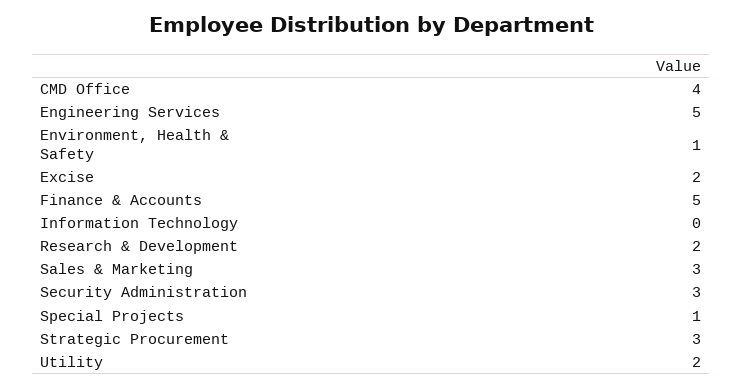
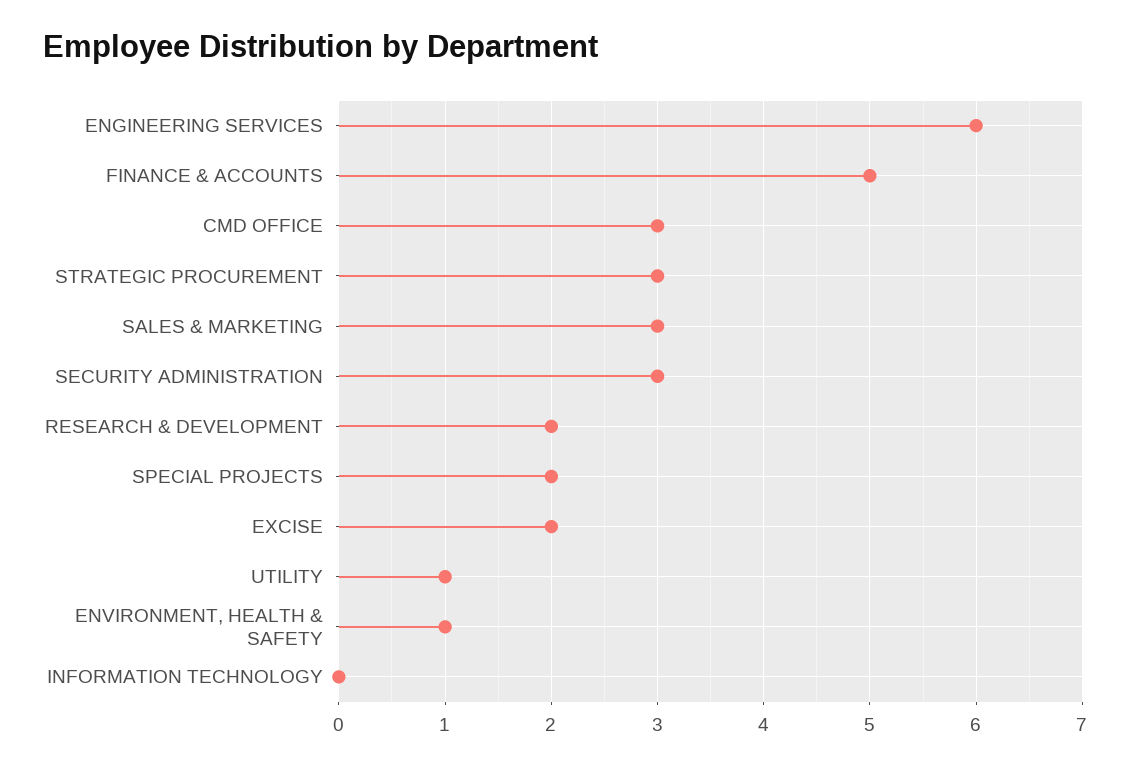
CMD Office: 4 -> 3
Engineering Services: 5 -> 6
Special Projects: 1 -> 2
Utility: 2 -> 1

